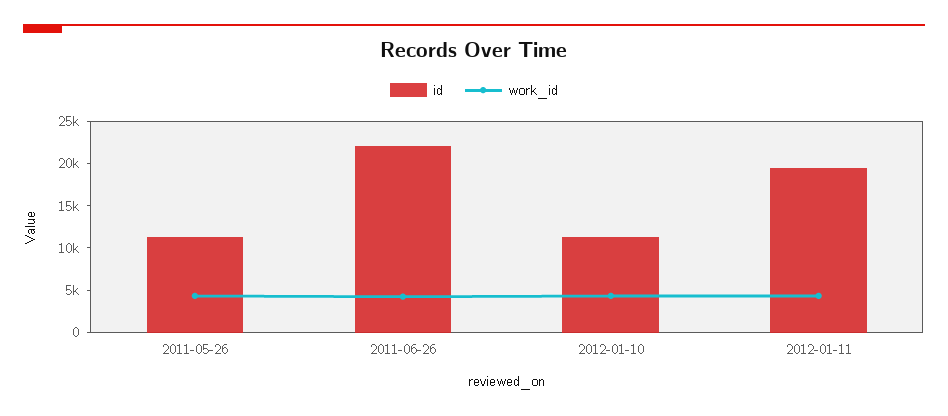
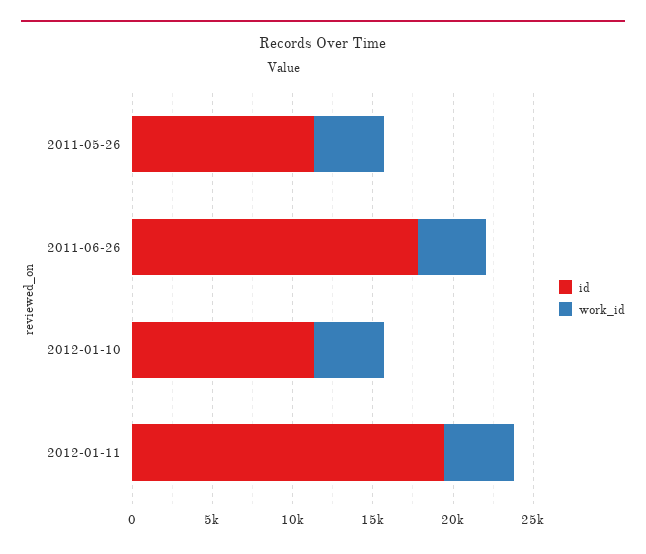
id, 2011-06-26: 22000 -> 18000

